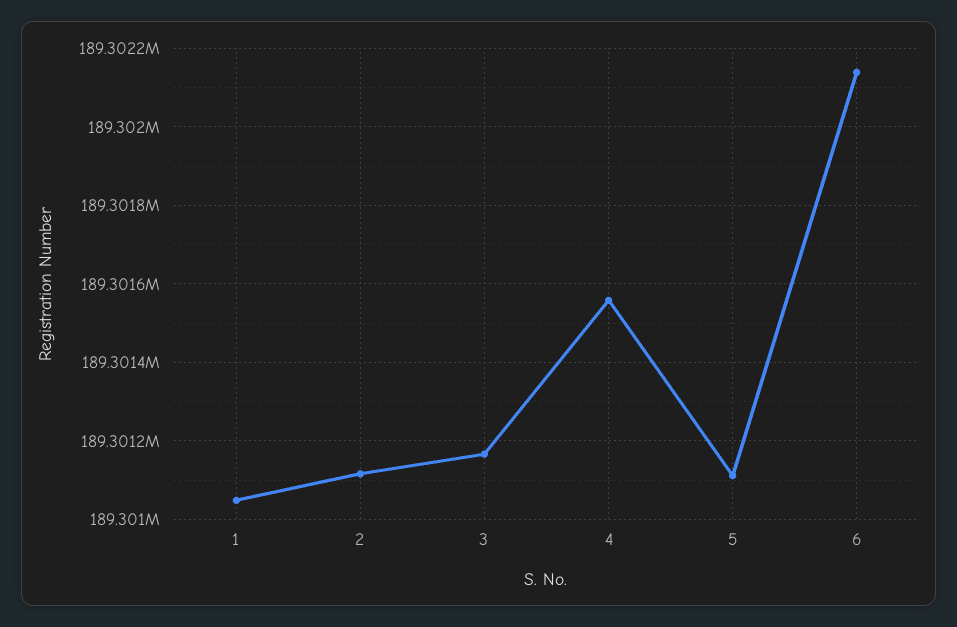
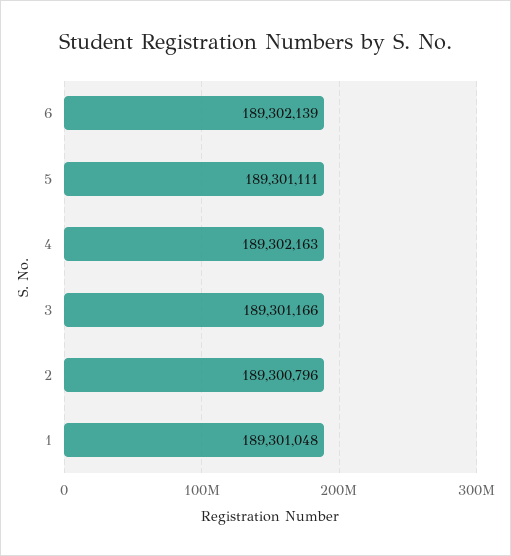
2: 189301120 -> 189300796
4: 189301560 -> 189302163

